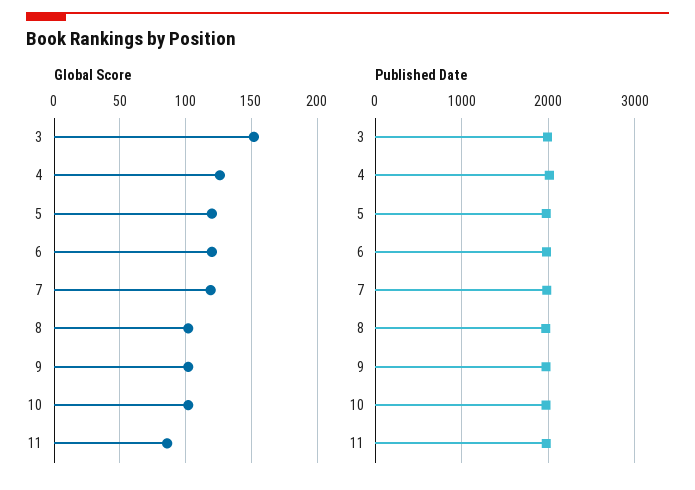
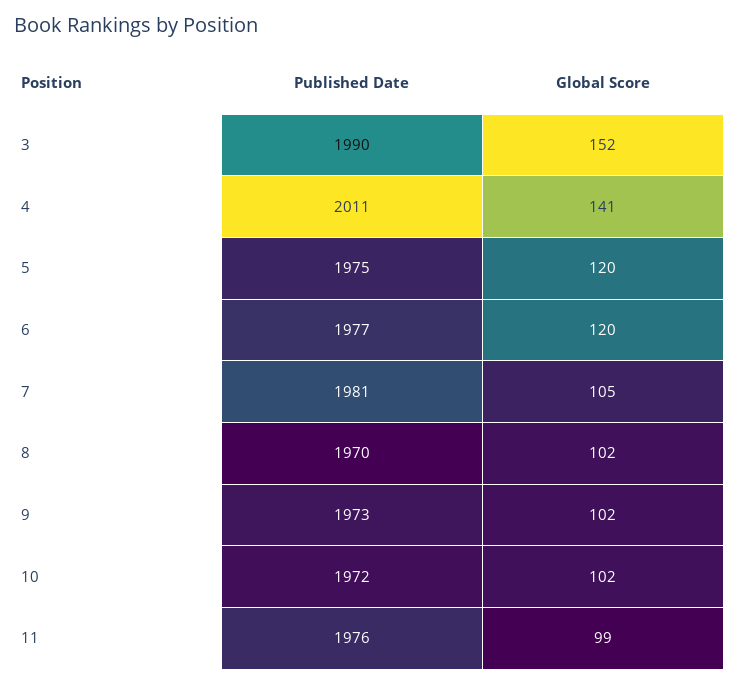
Global Score, 4: 125 -> 141
Global Score, 7: 120 -> 105
Global Score, 11: 85 -> 99

